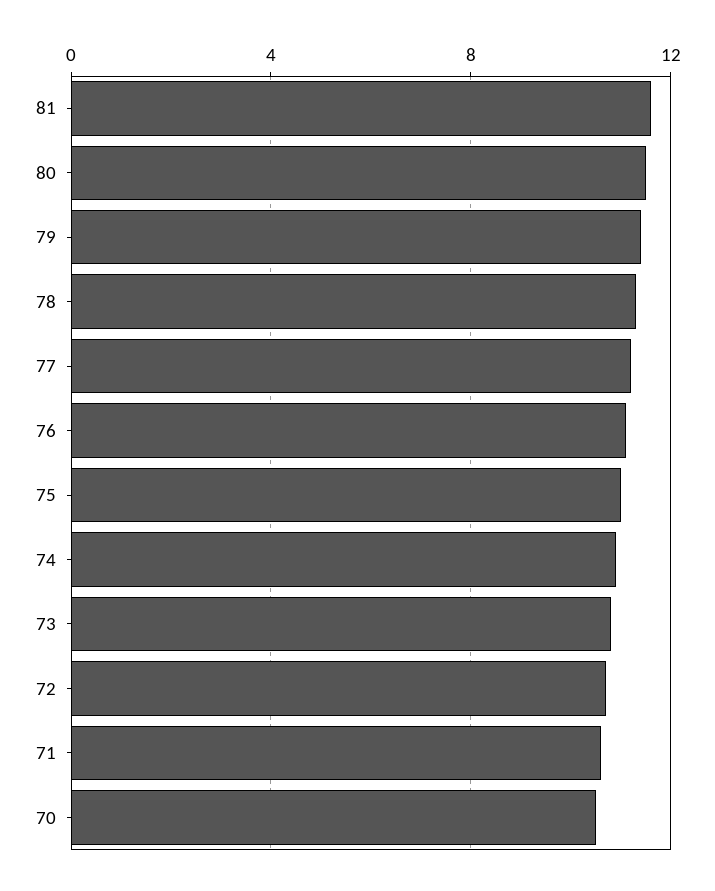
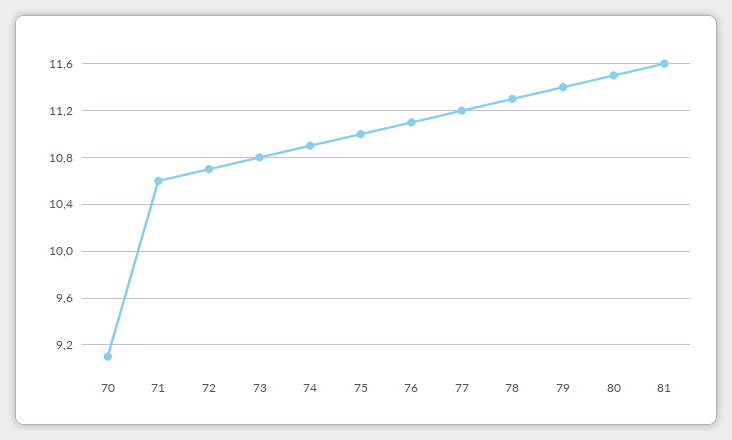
70: 10.5 -> 9.1

